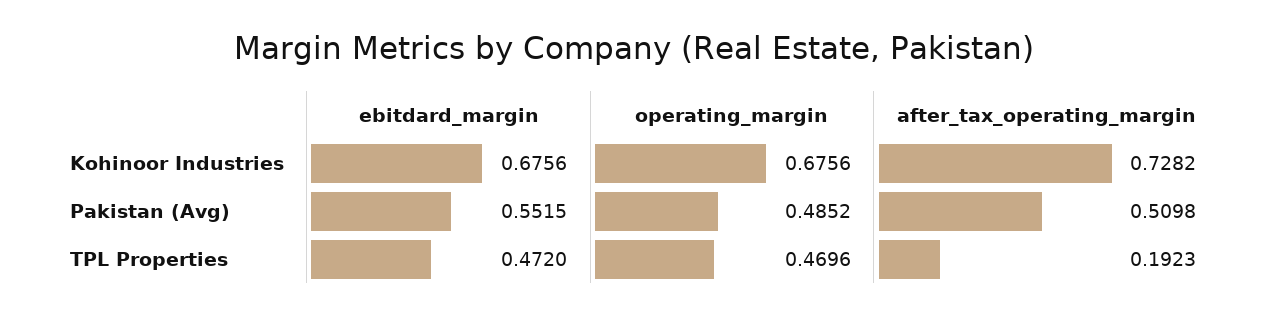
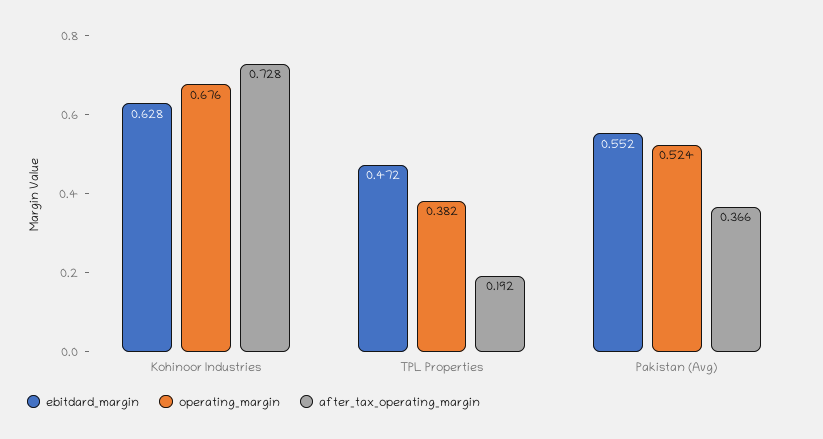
ebitdard_margin, Kohinoor Industries: 0.6756 -> 0.628
operating_margin, Pakistan (Avg): 0.4852 -> 0.524
after_tax_operating_margin, Pakistan (Avg): 0.5098 -> 0.366
operating_margin, TPL Properties: 0.4696 -> 0.382

